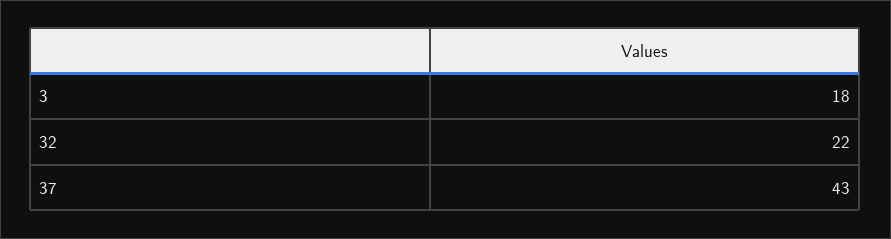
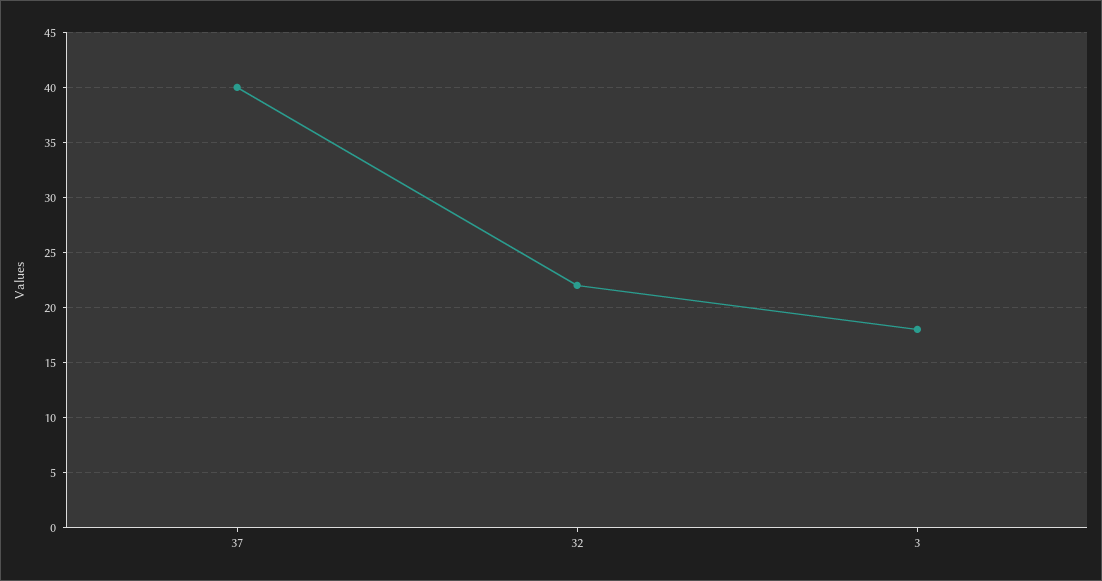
37: 43 -> 40

